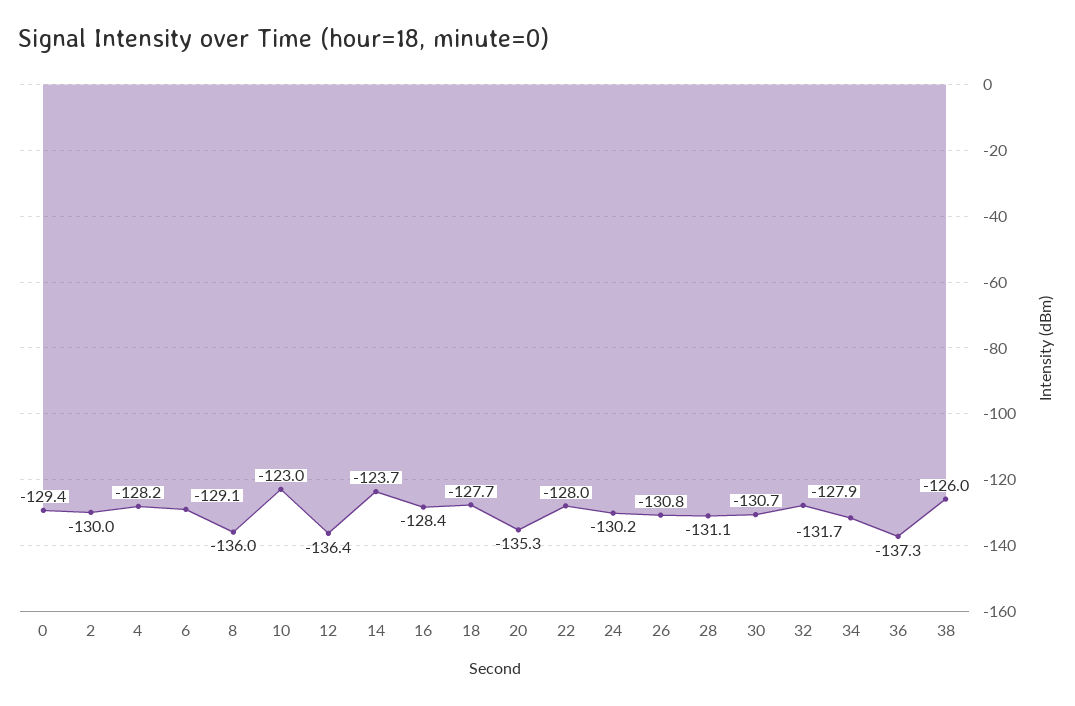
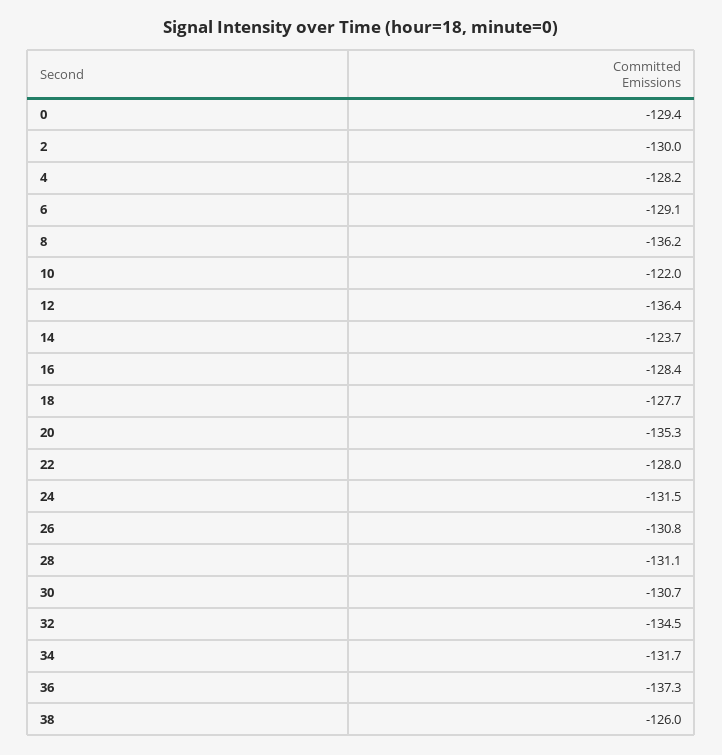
8: -136 -> -136.2
10: -123 -> -122
24: -130.2 -> -131.5
32: -127.9 -> -134.5

